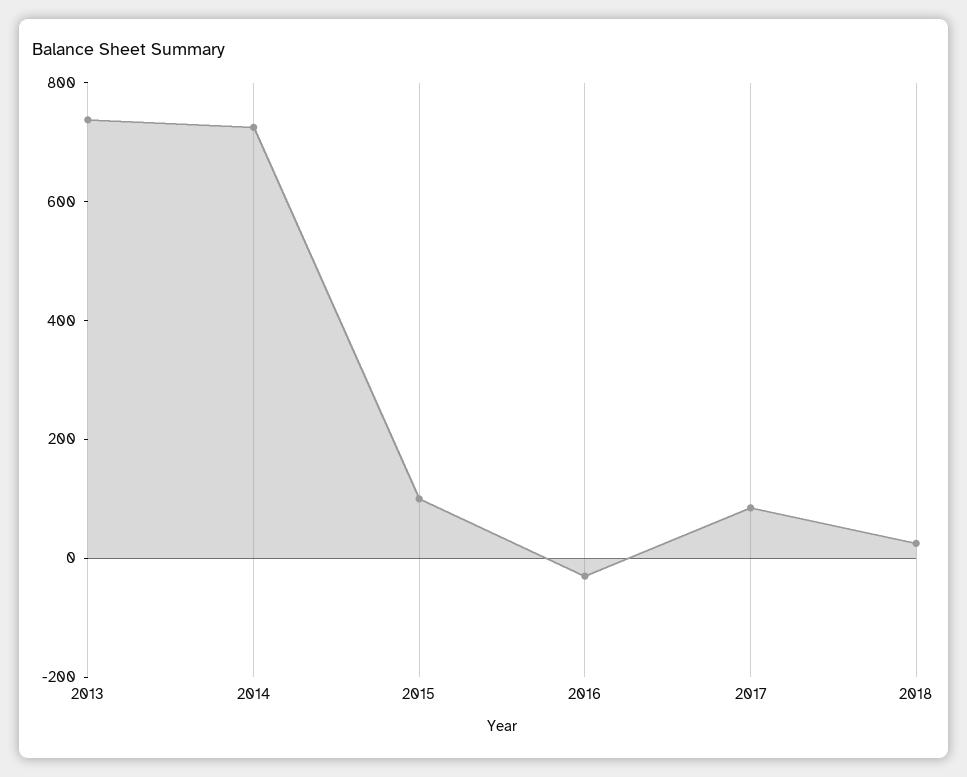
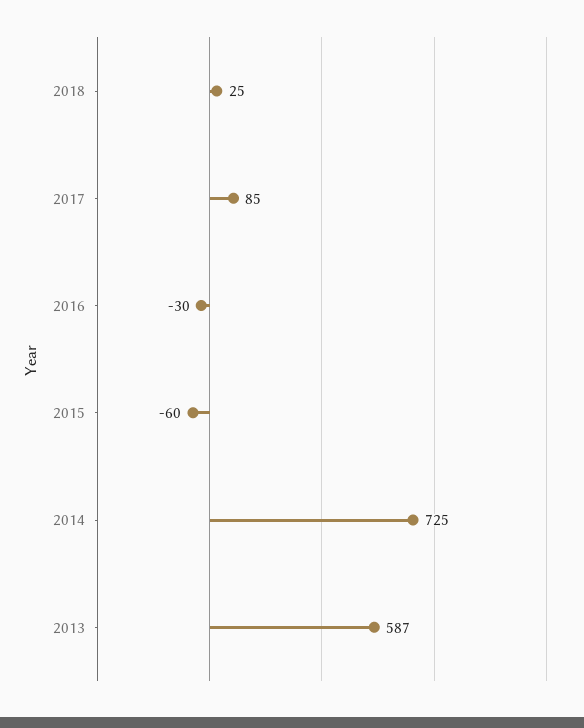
2013: 750 -> 587
2015: 100 -> -60

